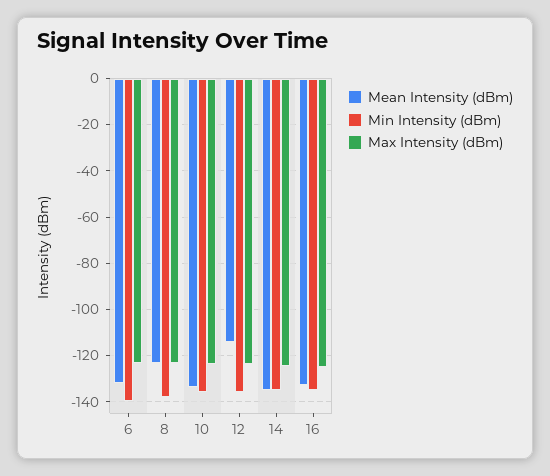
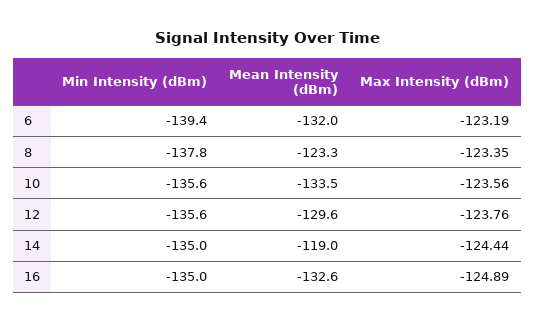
Mean Intensity (dBm), 12: -115 -> -129.6
Mean Intensity (dBm), 14: -135 -> -119

